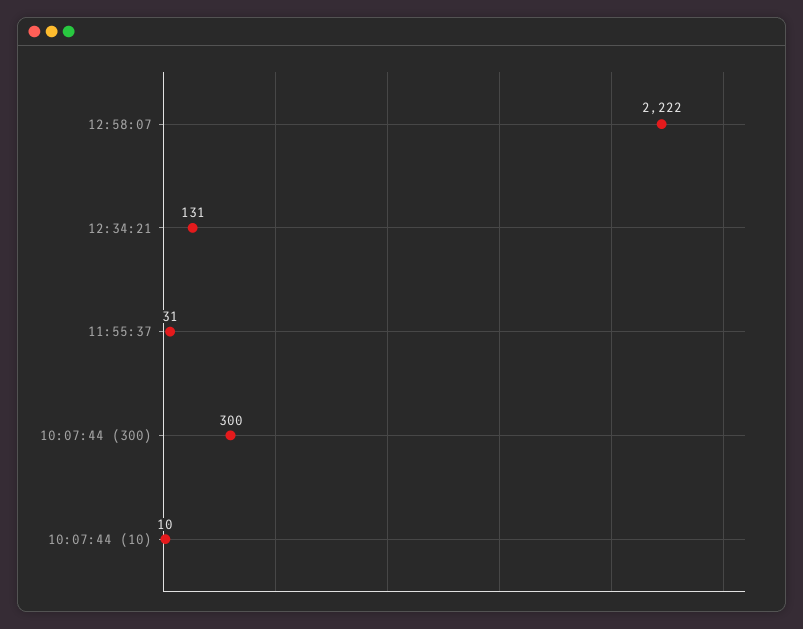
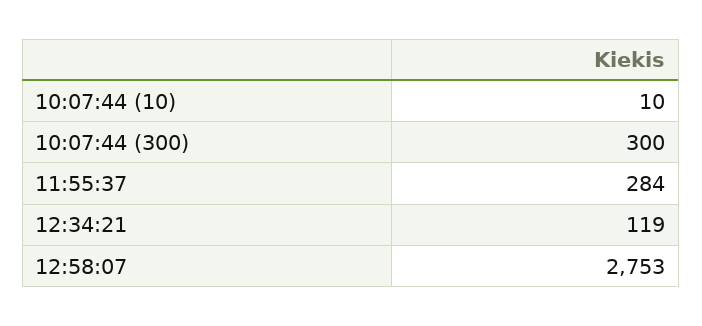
12:58:07: 2222 -> 2753
12:34:21: 131 -> 119
11:55:37: 31 -> 284

